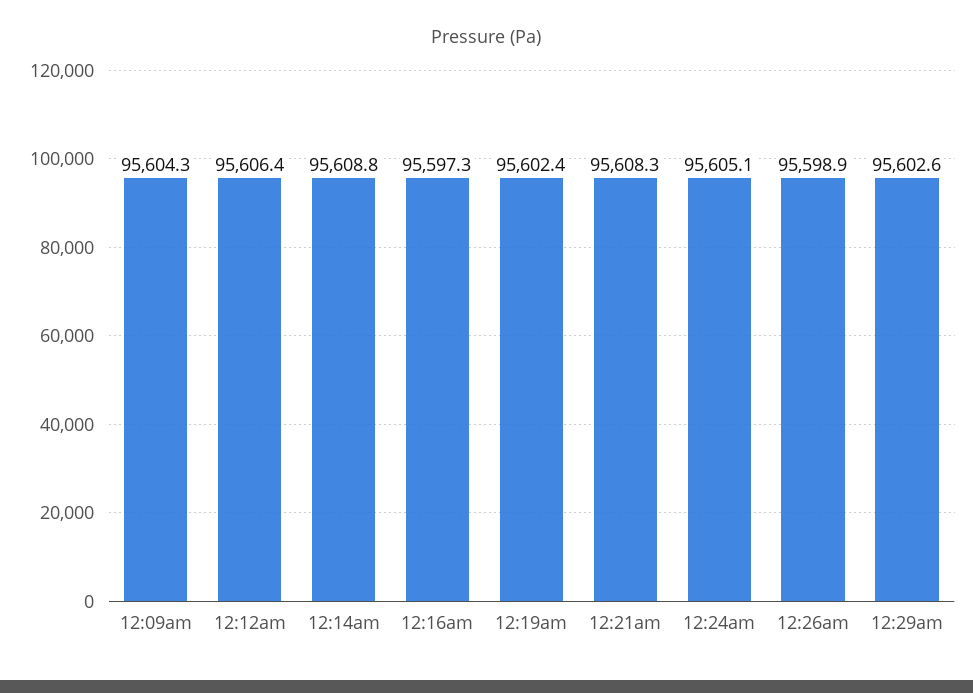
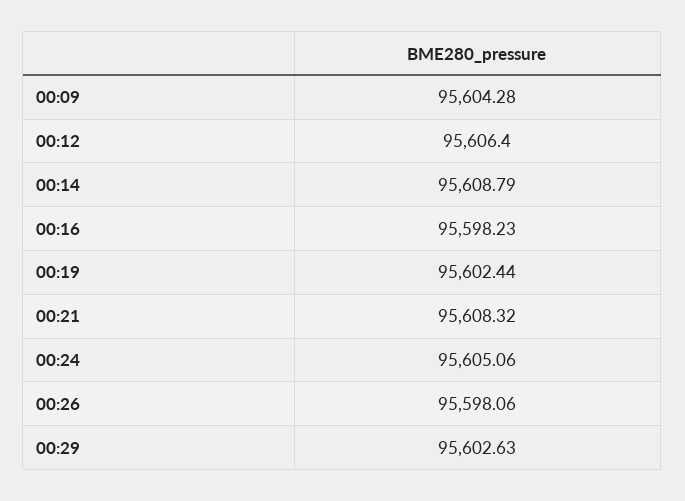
12:16am: 95597.3 -> 95598.23
12:26am: 95598.9 -> 95598.06

